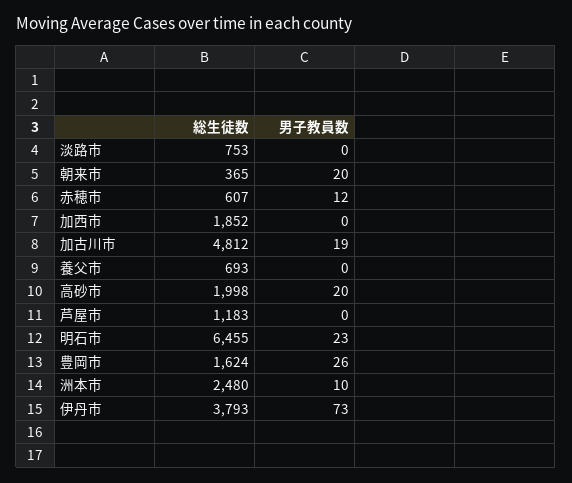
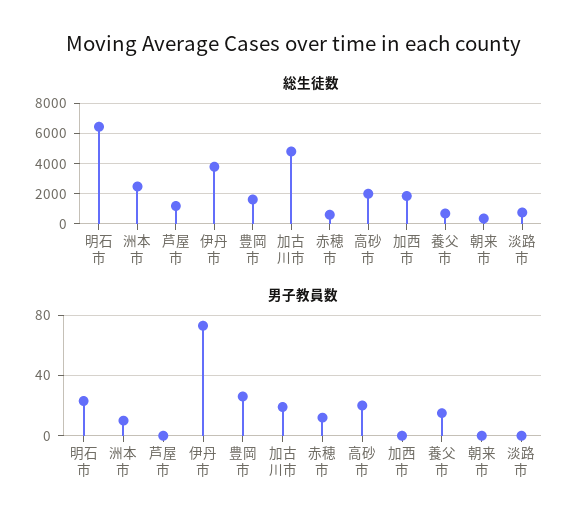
男子教員数, 朝来市: 20 -> 0
男子教員数, 養父市: 0 -> 15

